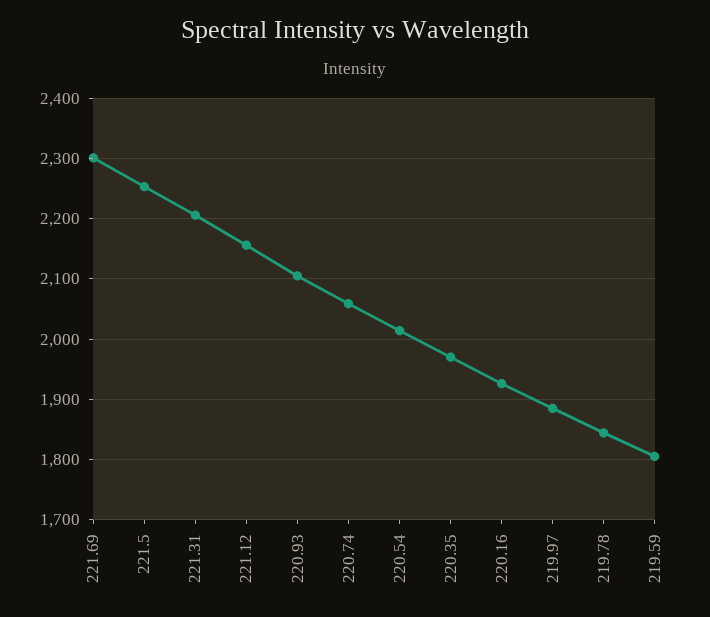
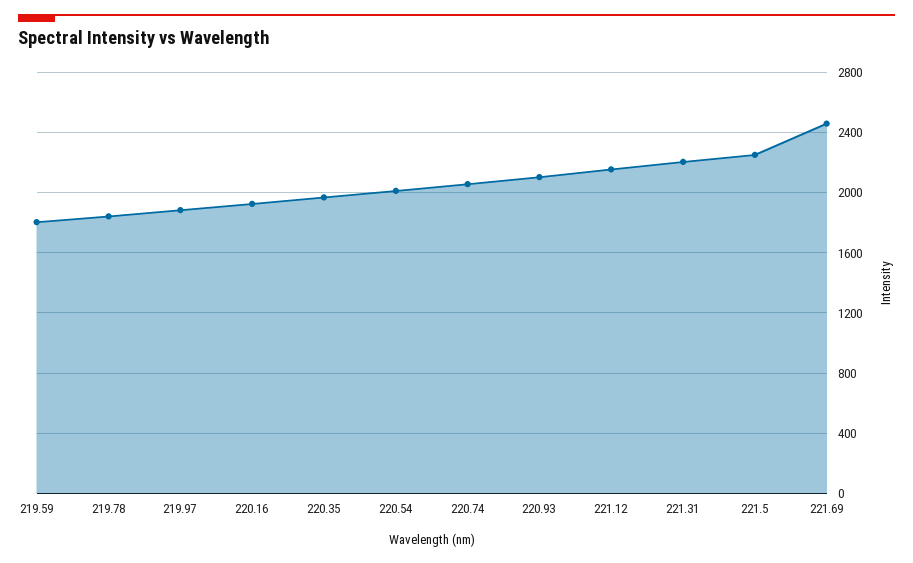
221.69: 2300 -> 2450

